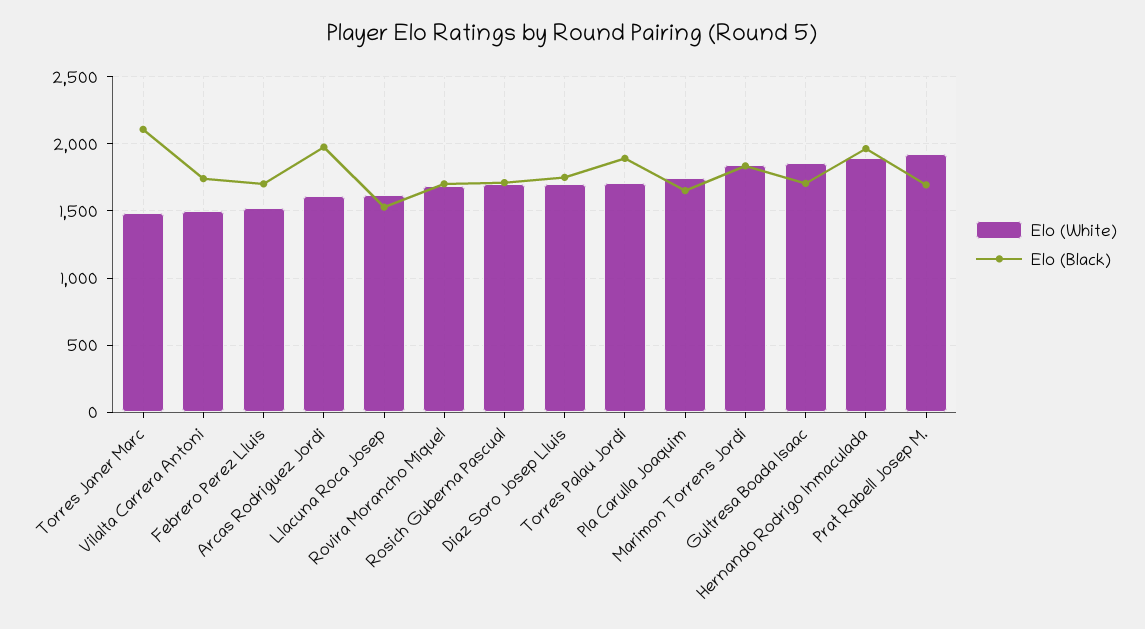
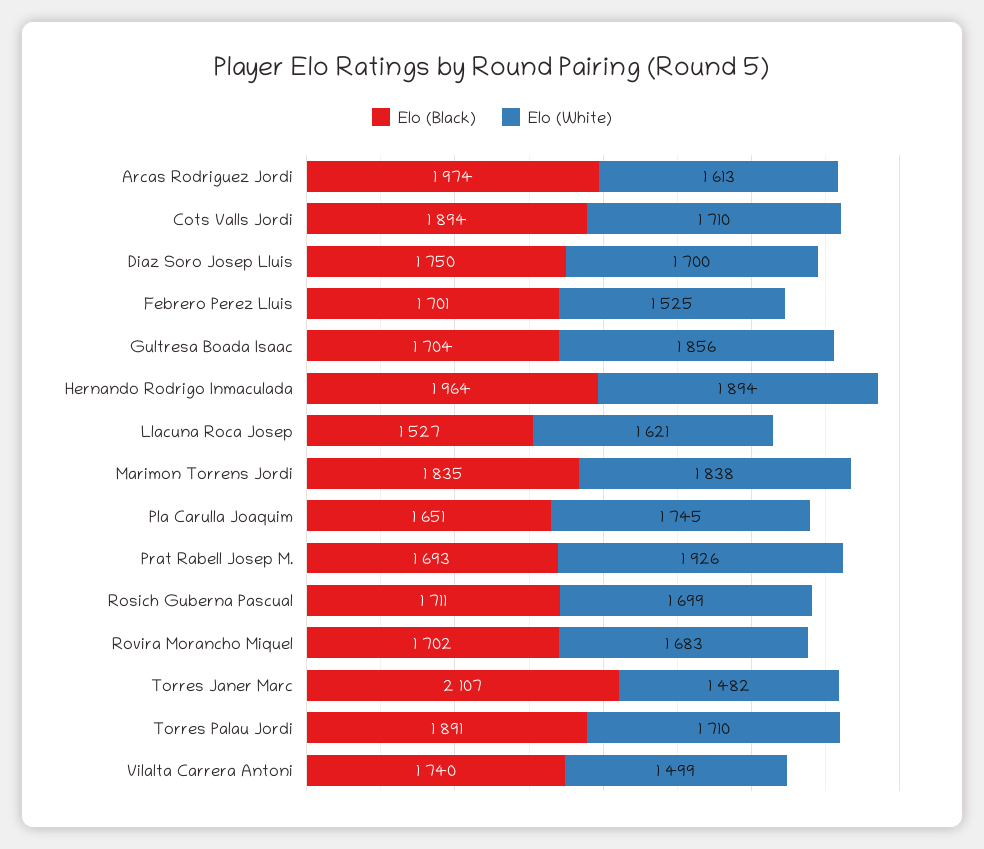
Elo (Black), Cots Valls Jordi: none -> 1894
Elo (White), Cots Valls Jordi: none -> 1710

